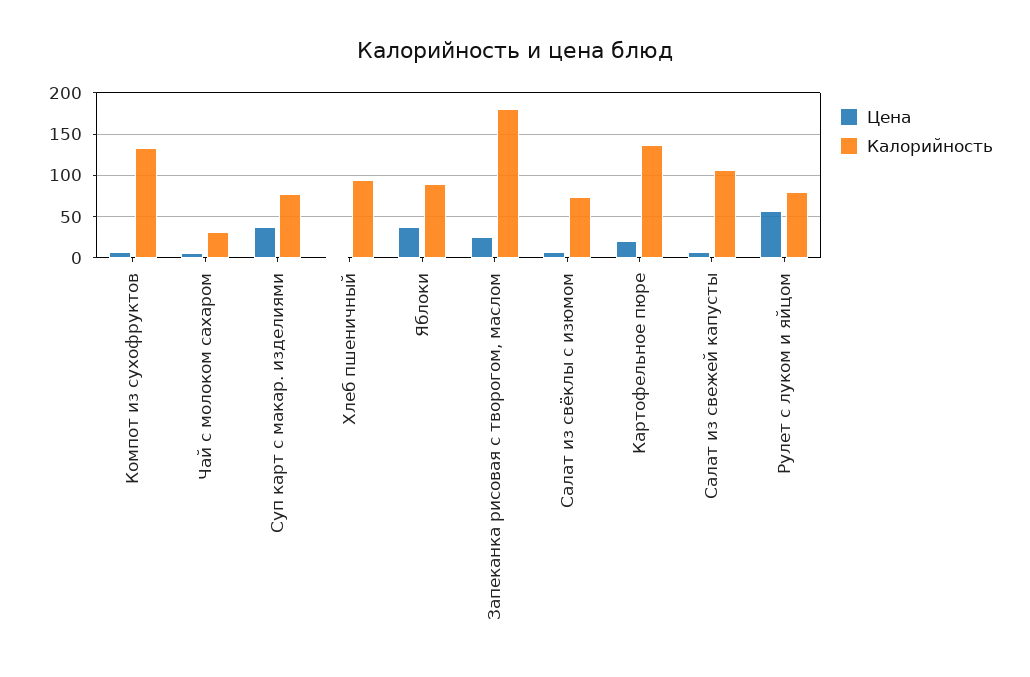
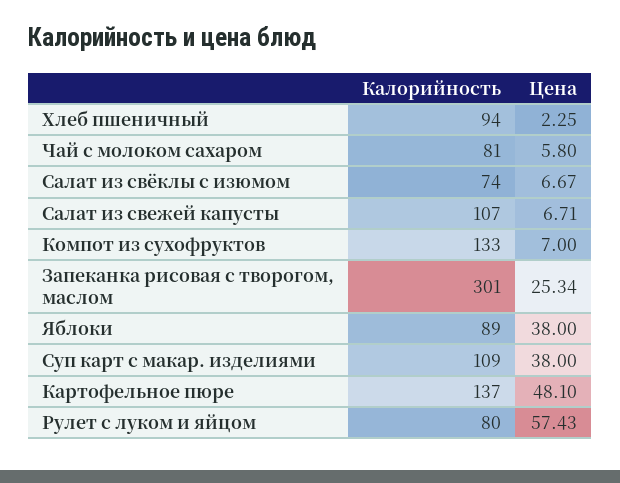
Калорийность, Чай с молоком сахаром: 30 -> 81
Калорийность, Суп карт с макар. изделиями: 80 -> 109
Калорийность, Запеканка рисовая с творогом, маслом: 180 -> 301
Цена, Картофельное пюре: 20 -> 48.1

